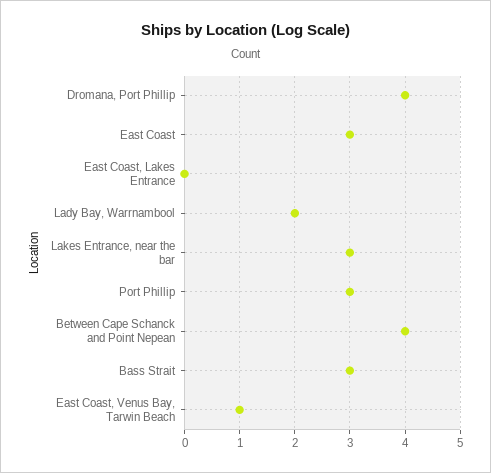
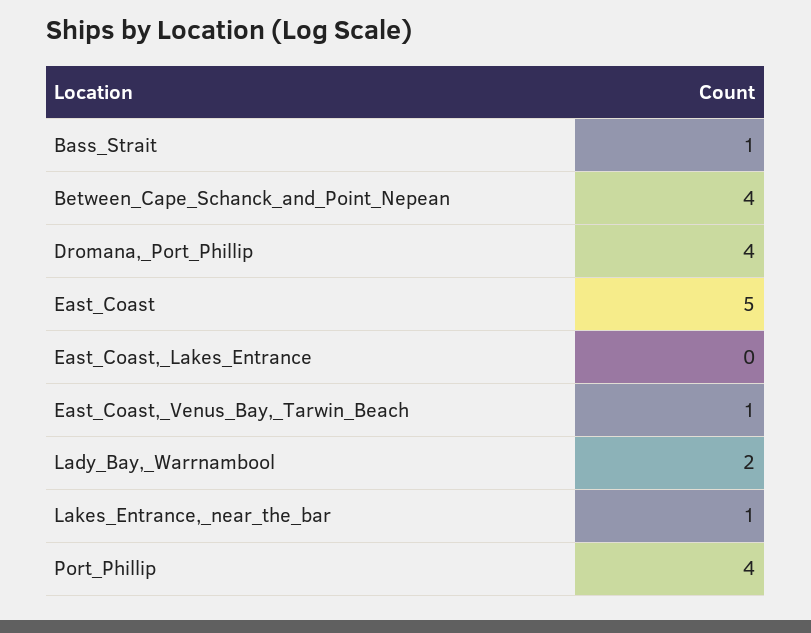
East Coast: 3 -> 5
Lakes Entrance, near the bar: 3 -> 1
Port Phillip: 3 -> 4
Bass Strait: 3 -> 1

